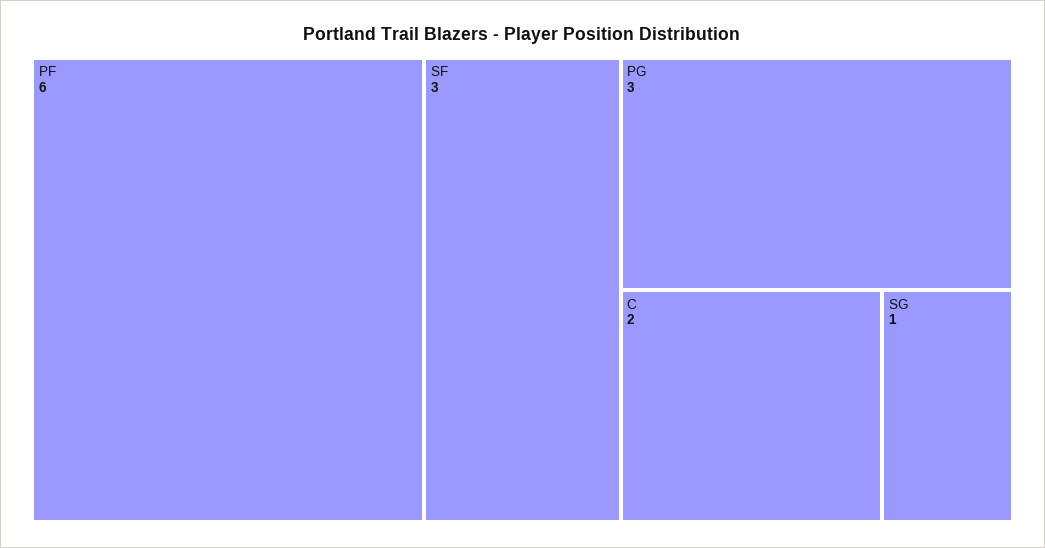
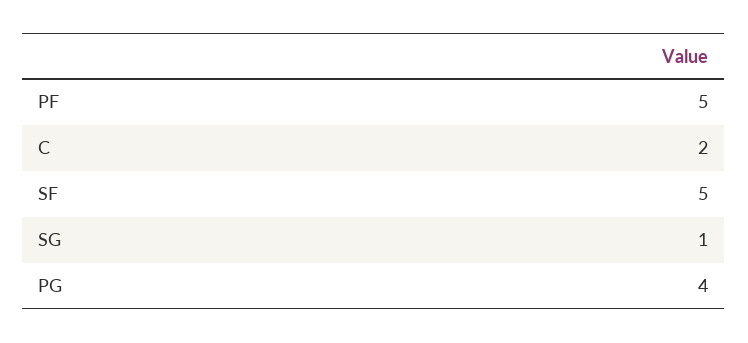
PF: 6 -> 5
SF: 3 -> 5
PG: 3 -> 4

